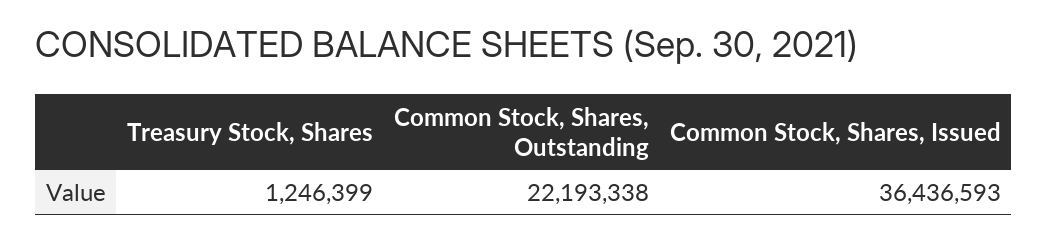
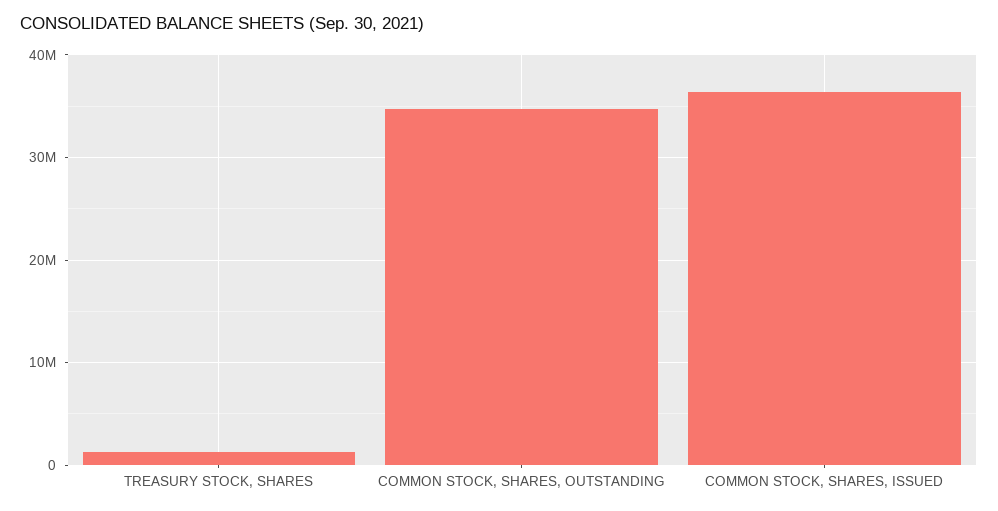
Common Stock, Shares, Outstanding: 22193338 -> 35000000

